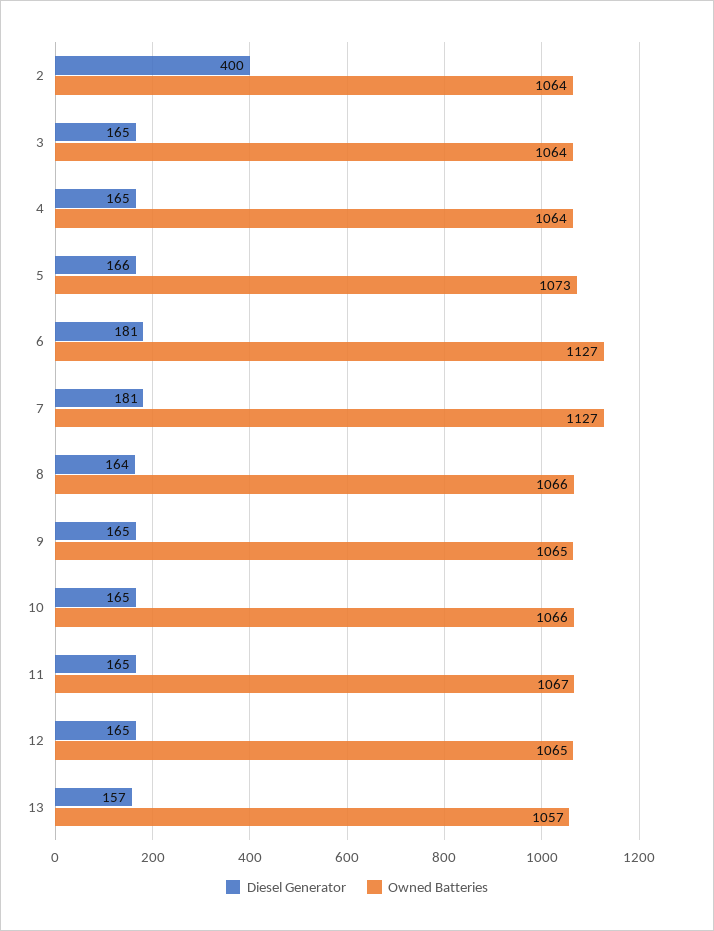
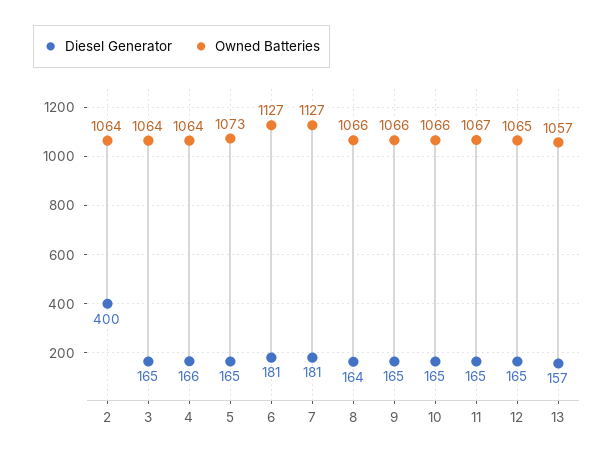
Diesel Generator, 4: 165 -> 166
Diesel Generator, 5: 166 -> 165
Owned Batteries, 9: 1065 -> 1066

